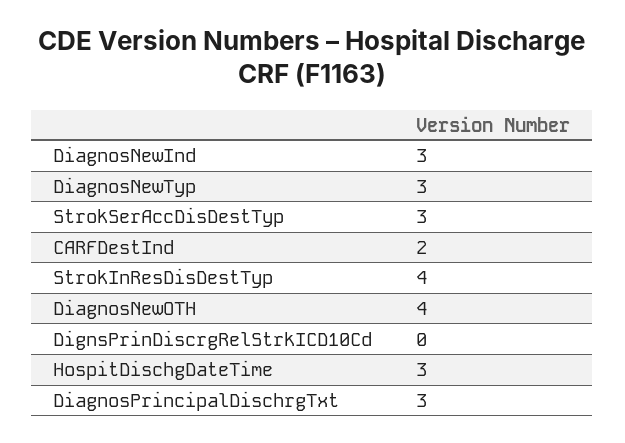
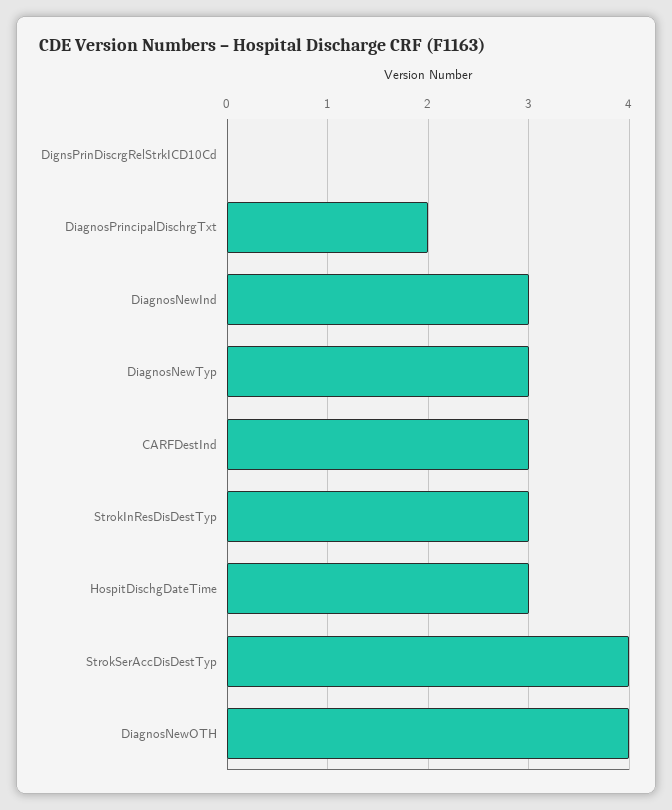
StrokSerAccDisDestTyp: 3 -> 4
CARFDestInd: 2 -> 3
StrokInResDisDestTyp: 4 -> 3
DiagnosPrincipalDischrgTxt: 3 -> 2

